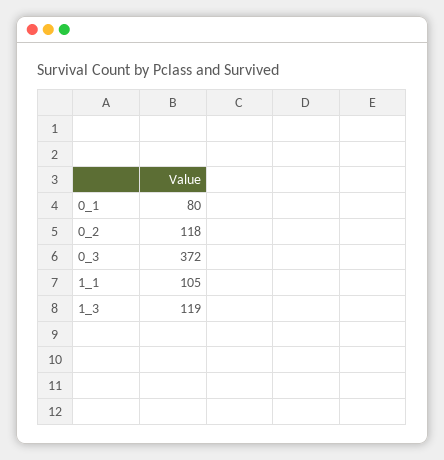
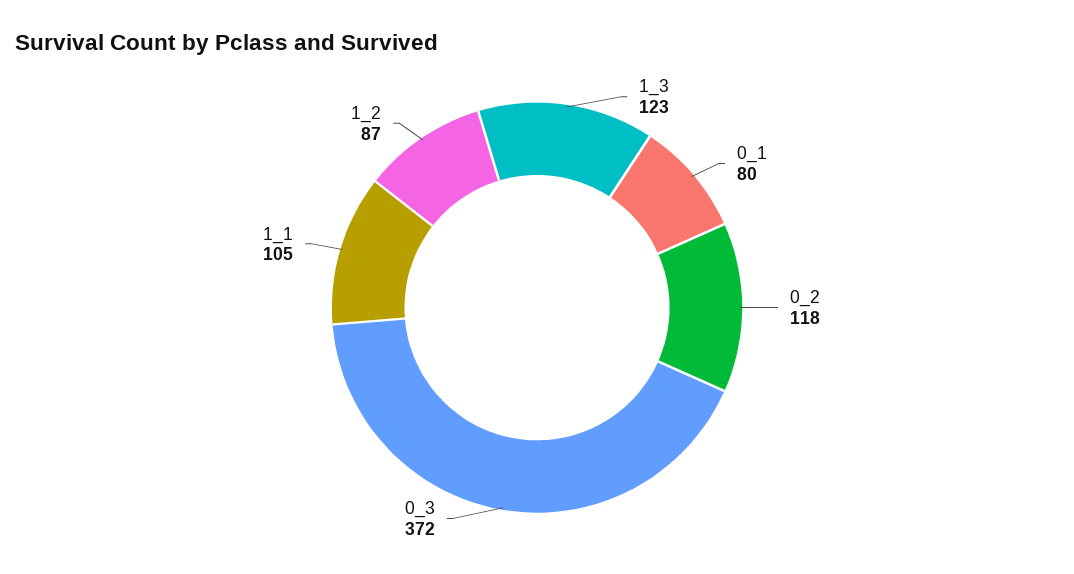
1_3: 119 -> 123
1_2: none -> 87

